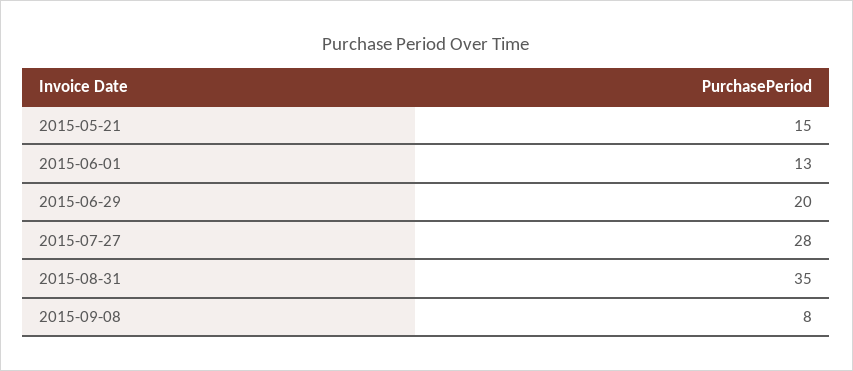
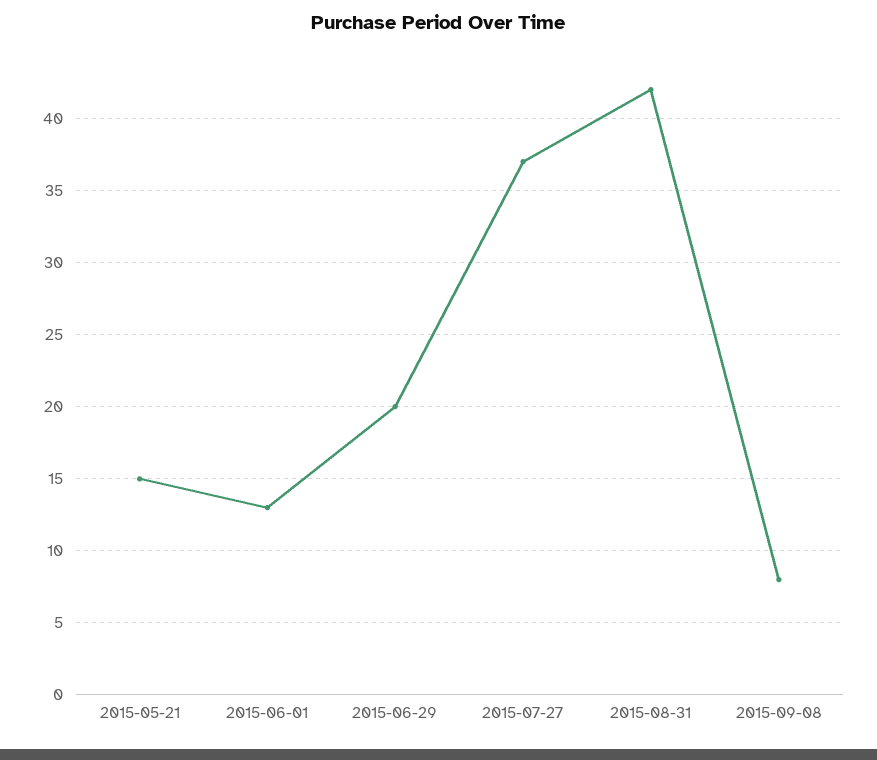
2015-07-27: 28 -> 37
2015-08-31: 35 -> 42

